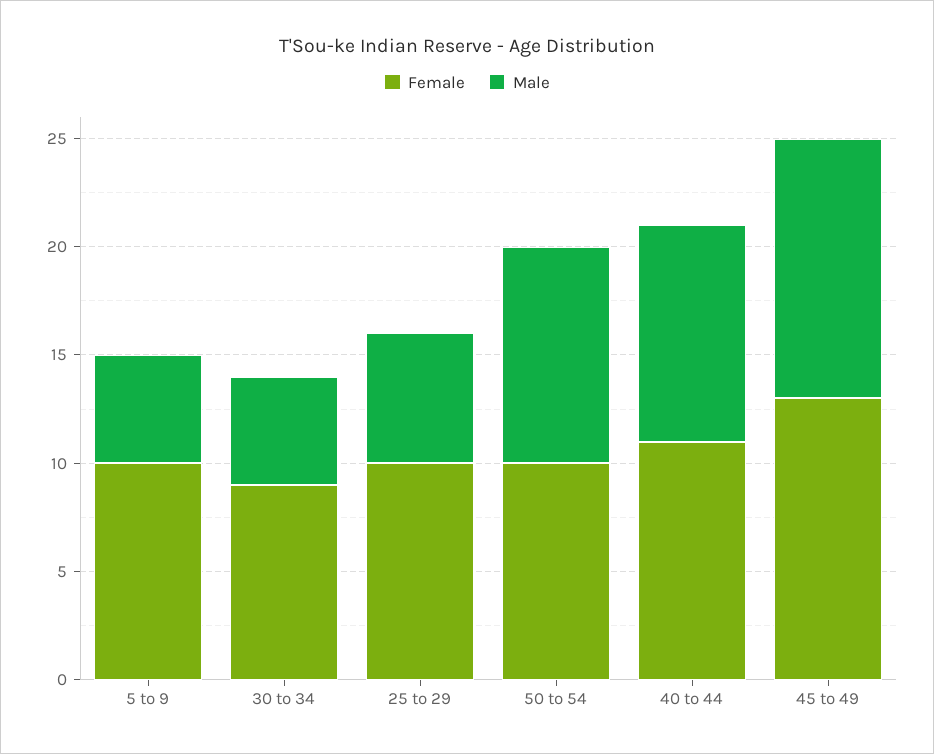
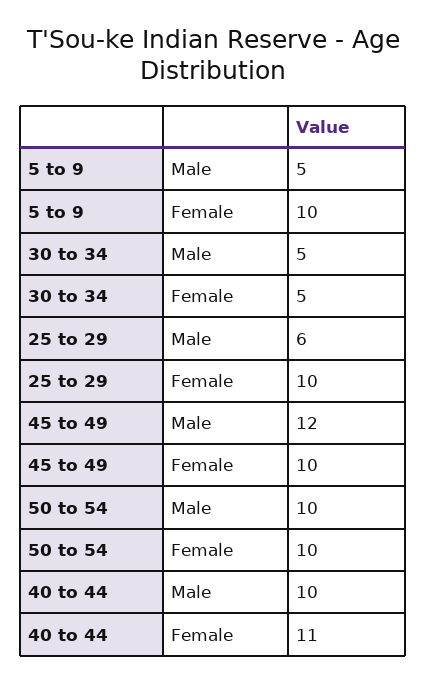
Female, 30 to 34: 9 -> 5
Female, 45 to 49: 13 -> 10

